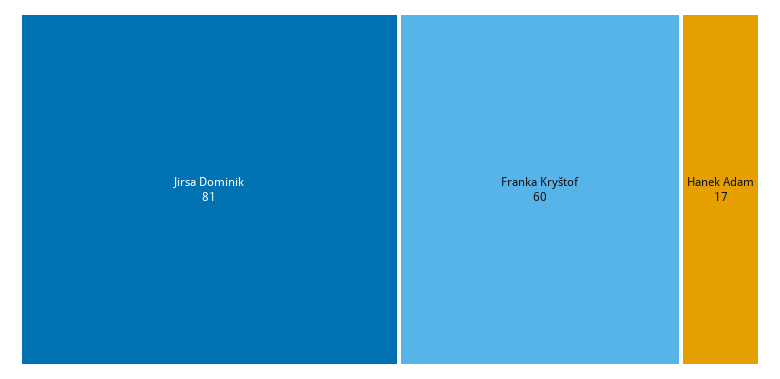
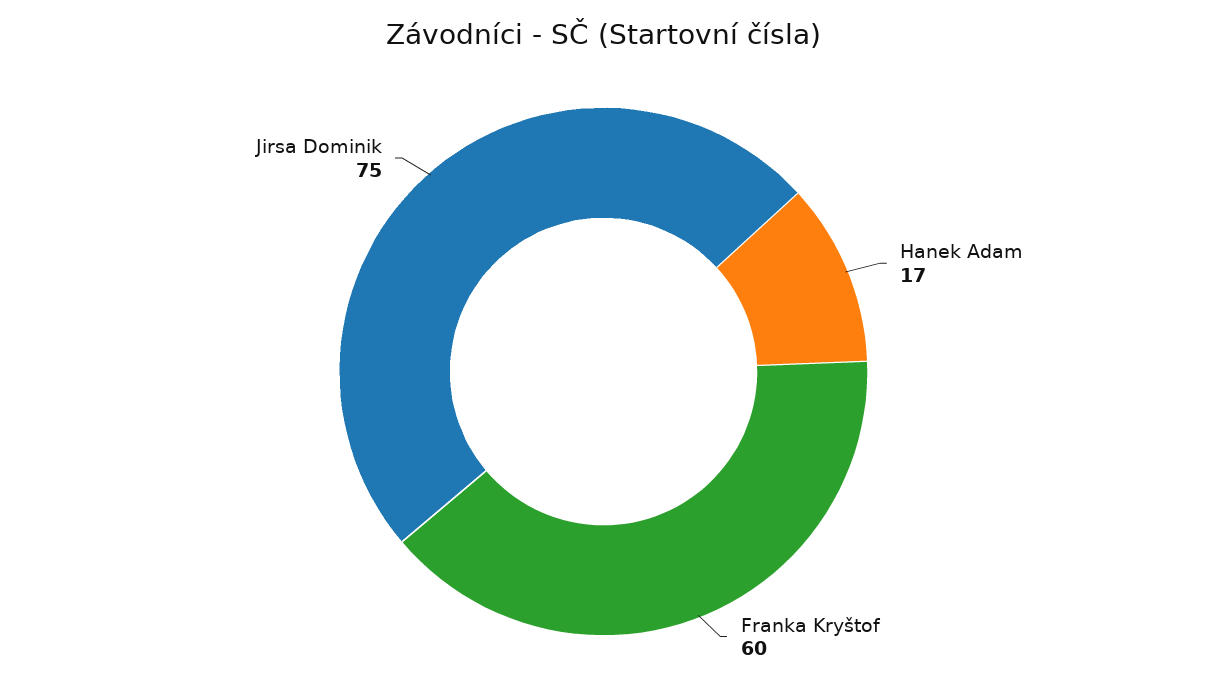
Jirsa Dominik: 81 -> 75

